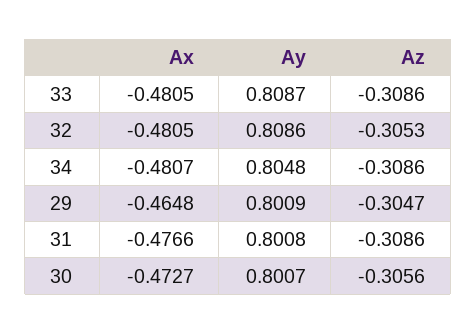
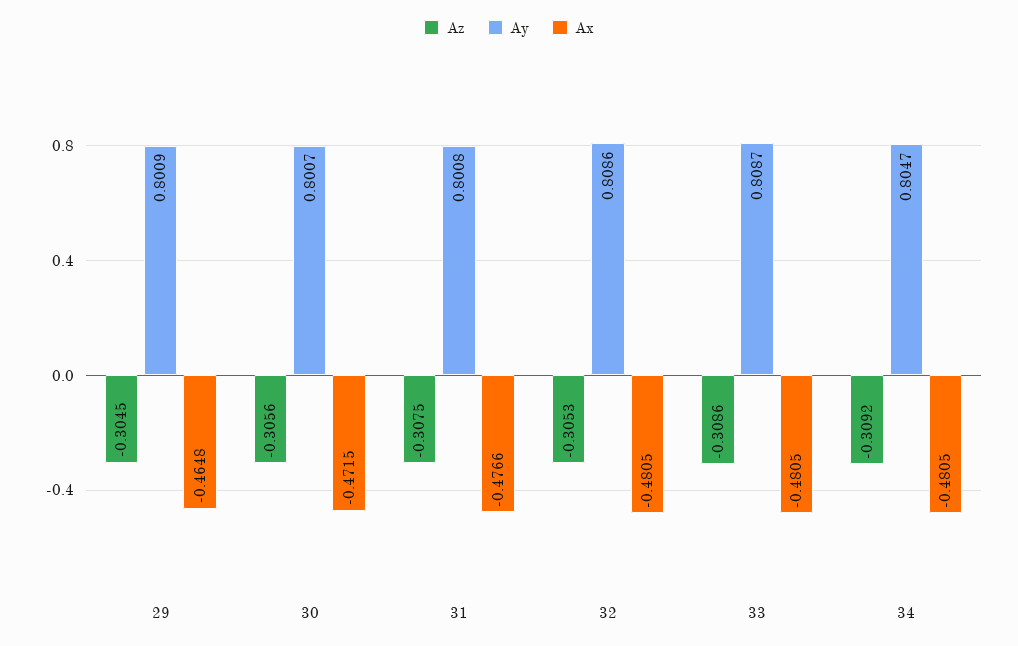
Ax, 34: -0.4807 -> -0.4805
Ay, 34: 0.8048 -> 0.8047
Az, 34: -0.3086 -> -0.3092
Az, 29: -0.3047 -> -0.3045
Az, 31: -0.3086 -> -0.3075
Ax, 30: -0.4727 -> -0.4715

